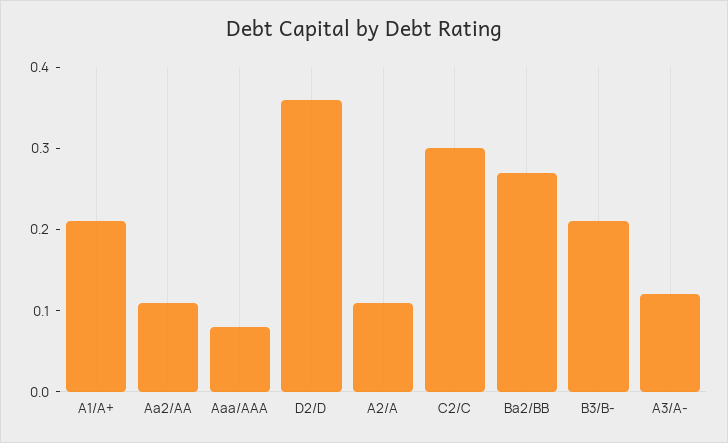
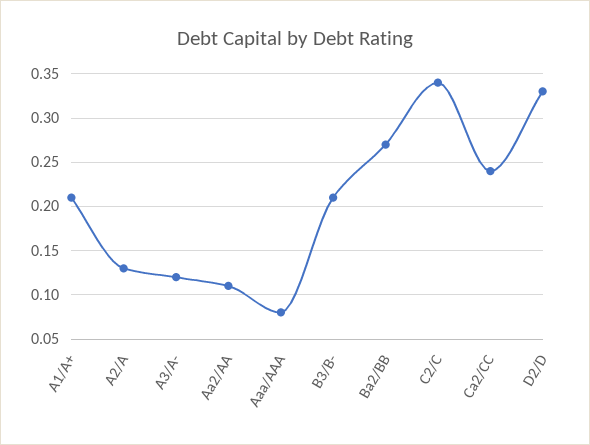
D2/D: 0.36 -> 0.33
A2/A: 0.11 -> 0.13
C2/C: 0.3 -> 0.34
Ca2/CC: none -> 0.24

